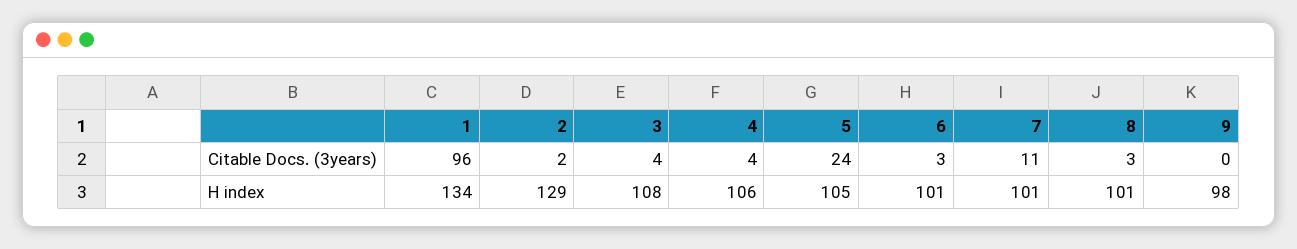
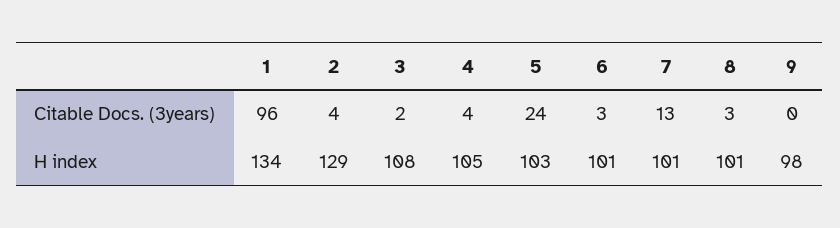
2, Citable Docs. (3years): 2 -> 4
3, Citable Docs. (3years): 4 -> 2
7, Citable Docs. (3years): 11 -> 13
4, H index: 106 -> 105
5, H index: 105 -> 103

